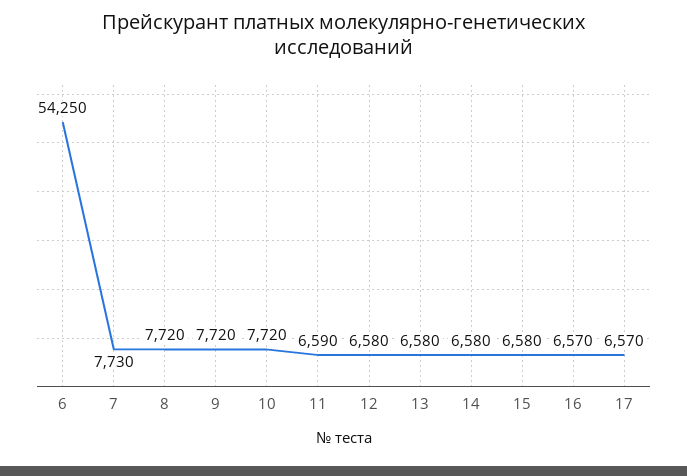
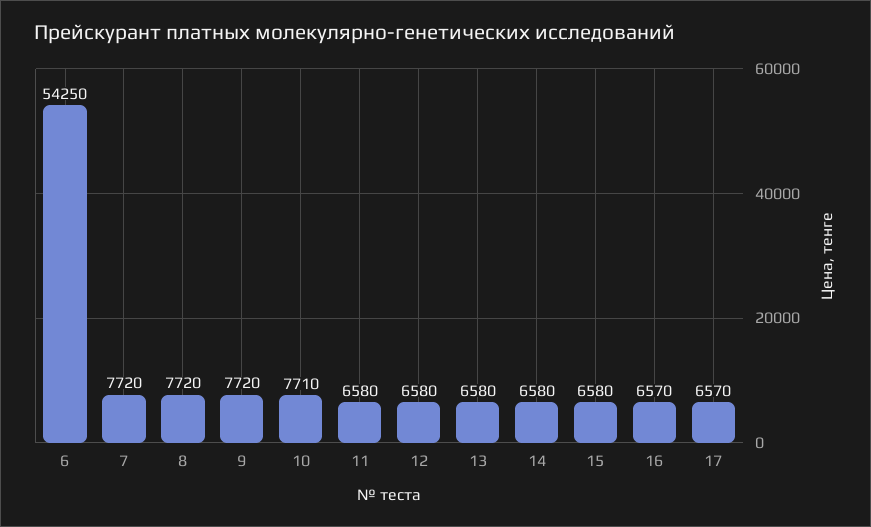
7: 7730 -> 7720
10: 7720 -> 7710
11: 6590 -> 6580

